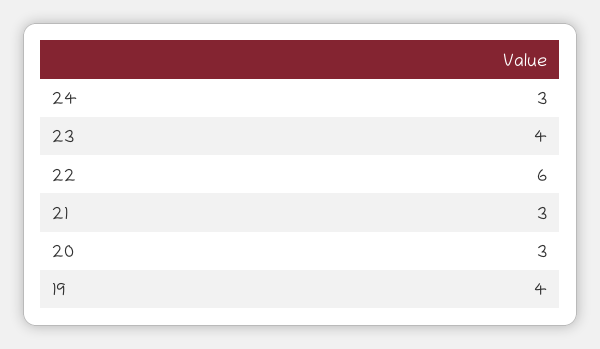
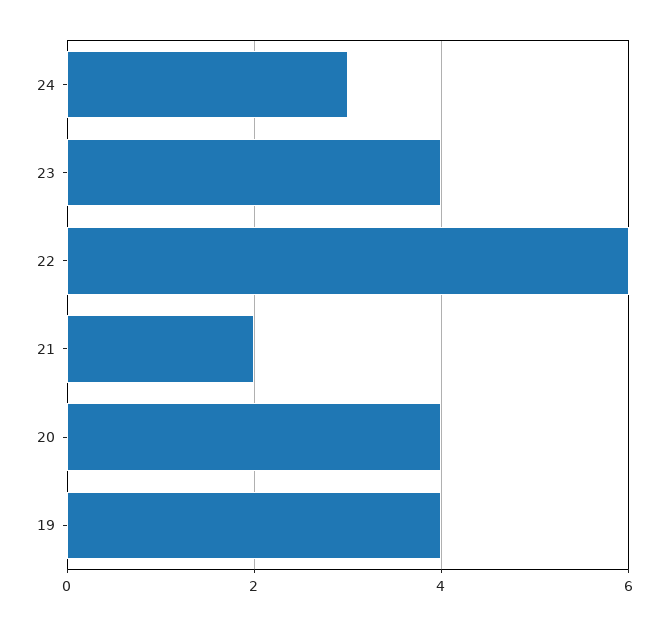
21: 3 -> 2
20: 3 -> 4

